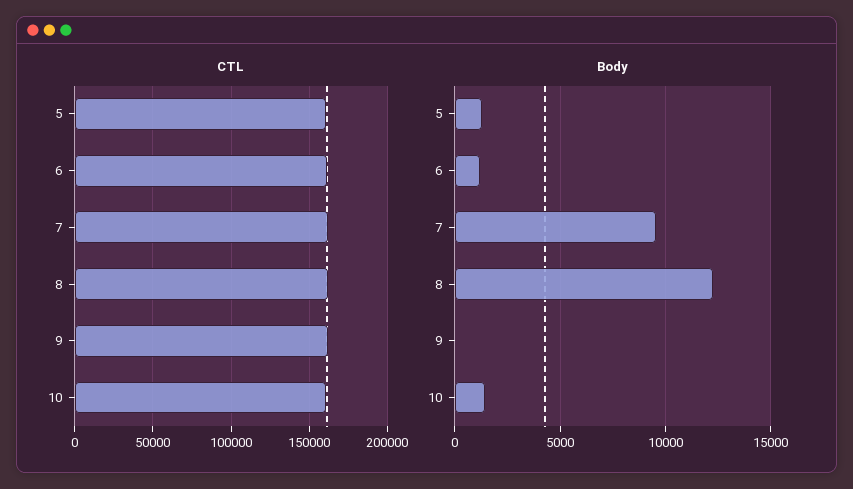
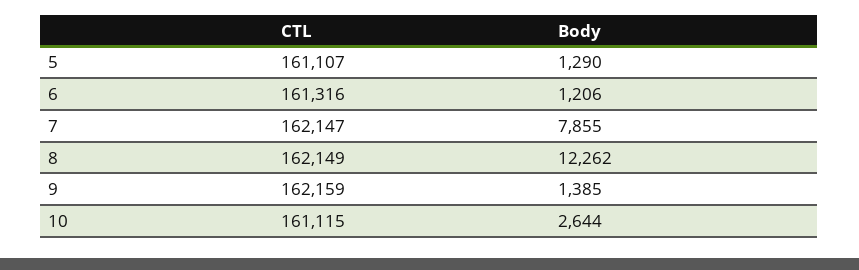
Body, 7: 9500 -> 7855
Body, 9: 0 -> 1385
Body, 10: 1500 -> 2644

